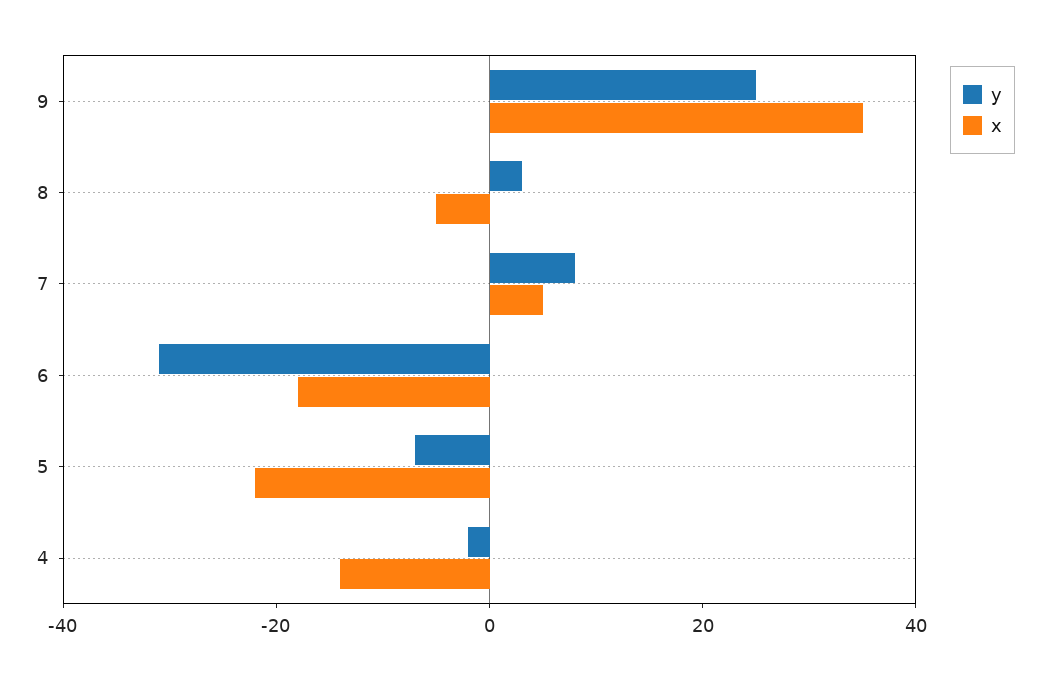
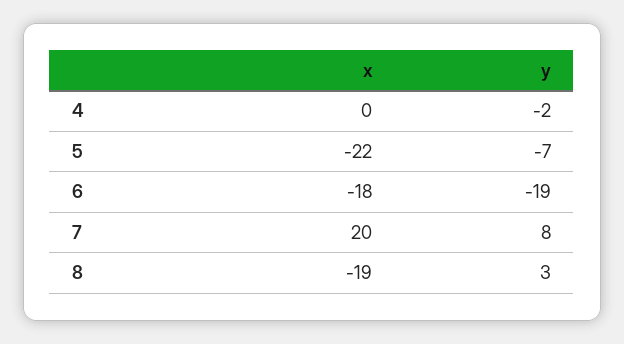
y, 9: 25 -> none
x, 9: 35 -> none
x, 8: -5 -> -19
x, 7: 5 -> 20
y, 6: -30 -> -19
x, 4: -15 -> 0

